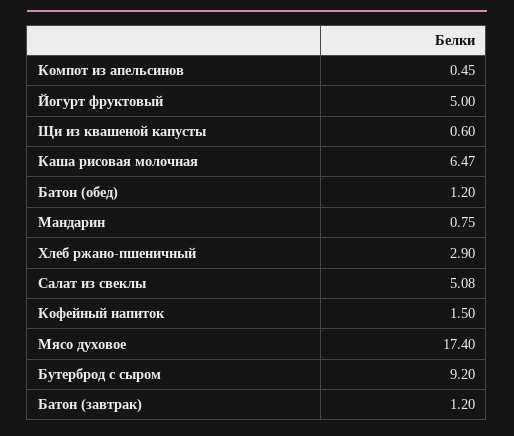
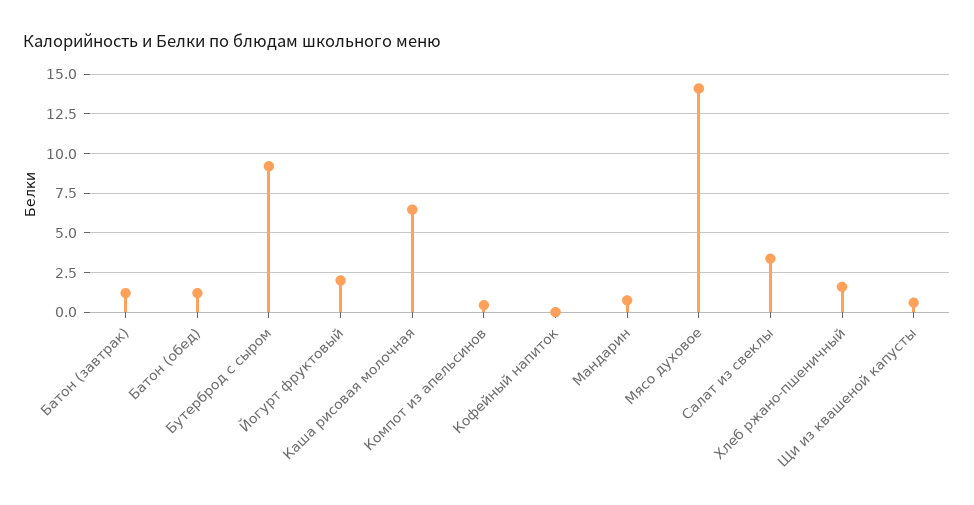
Йогурт фруктовый: 5 -> 2
Хлеб ржано-пшеничный: 2.9 -> 1.5
Салат из свеклы: 5.08 -> 3.5
Кофейный напиток: 1.5 -> 0
Мясо духовое: 17.4 -> 14

